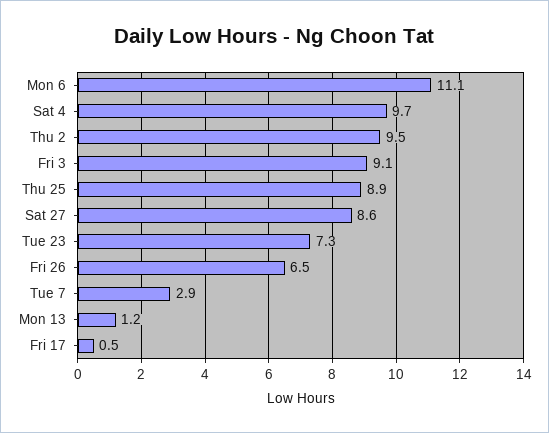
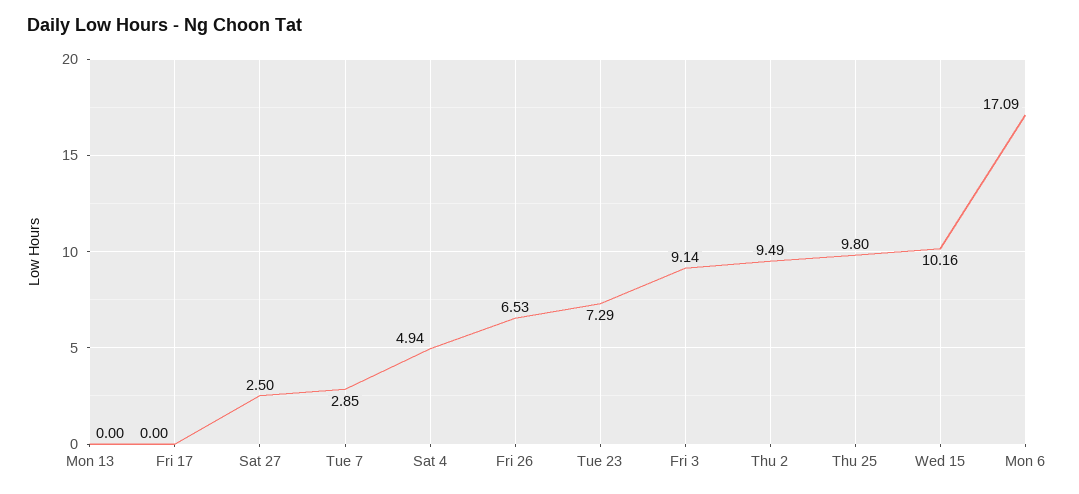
Mon 6: 11.1 -> 17.09
Sat 4: 9.7 -> 4.94
Thu 25: 8.9 -> 9.8
Sat 27: 8.6 -> 2.5
Mon 13: 1.2 -> 0
Fri 17: 0.5 -> 0
Wed 15: none -> 10.16

